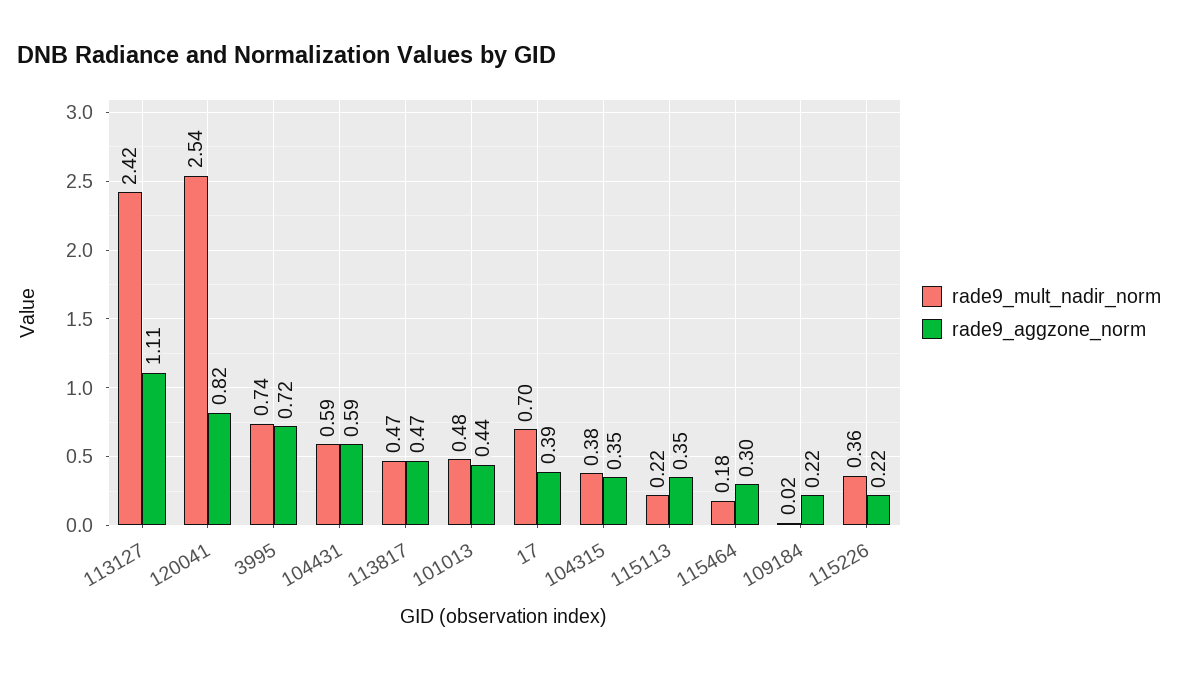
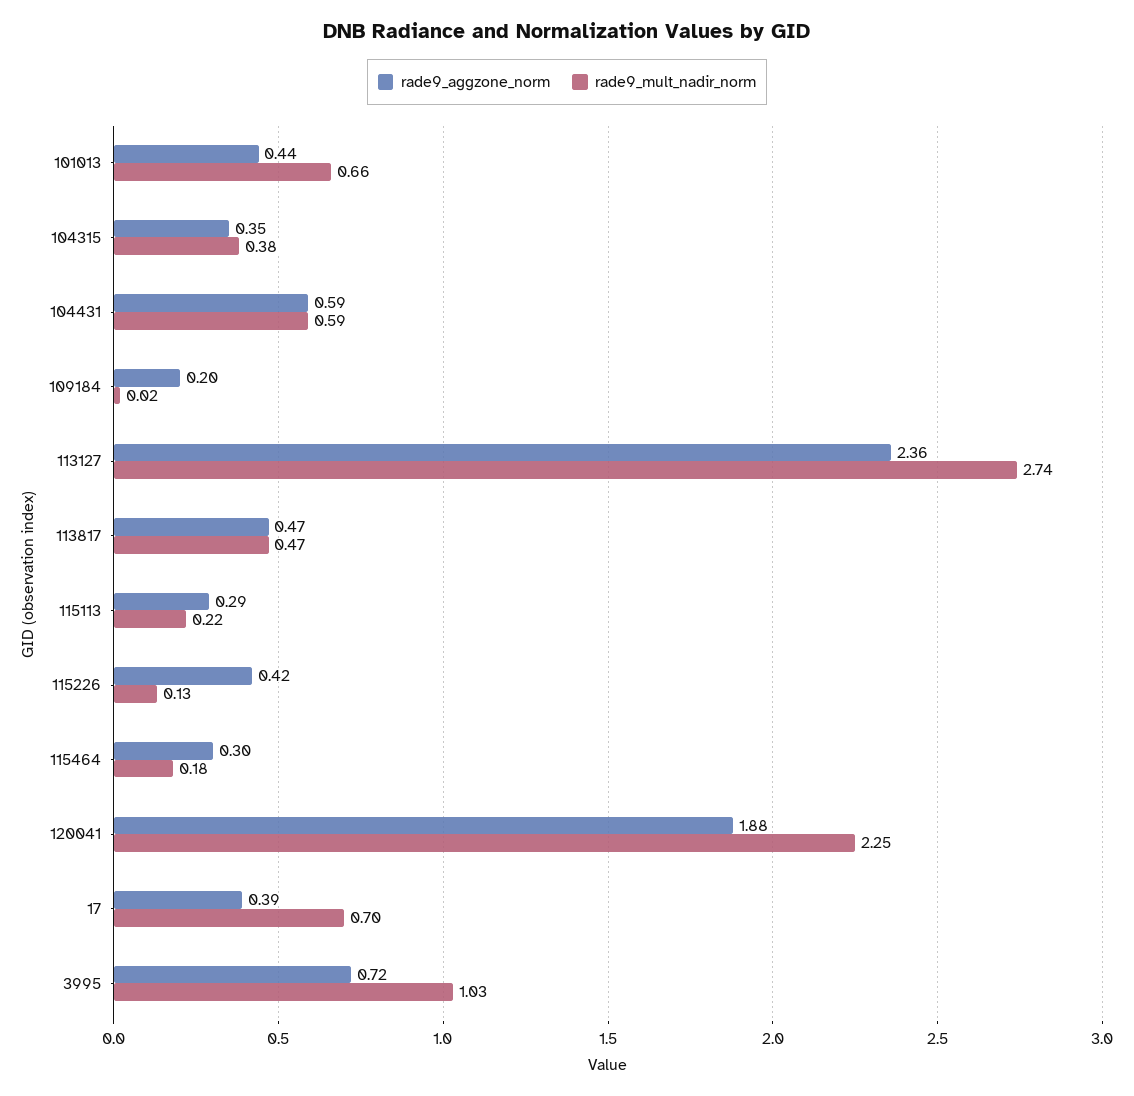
rade9_mult_nadir_norm, 113127: 2.42 -> 2.74
rade9_aggzone_norm, 113127: 1.11 -> 2.36
rade9_mult_nadir_norm, 120041: 2.54 -> 2.25
rade9_aggzone_norm, 120041: 0.82 -> 1.88
rade9_mult_nadir_norm, 3995: 0.74 -> 1.03
rade9_mult_nadir_norm, 101013: 0.48 -> 0.66
rade9_aggzone_norm, 115113: 0.35 -> 0.29
rade9_aggzone_norm, 109184: 0.22 -> 0.2
rade9_mult_nadir_norm, 115226: 0.36 -> 0.13
rade9_aggzone_norm, 115226: 0.22 -> 0.42

